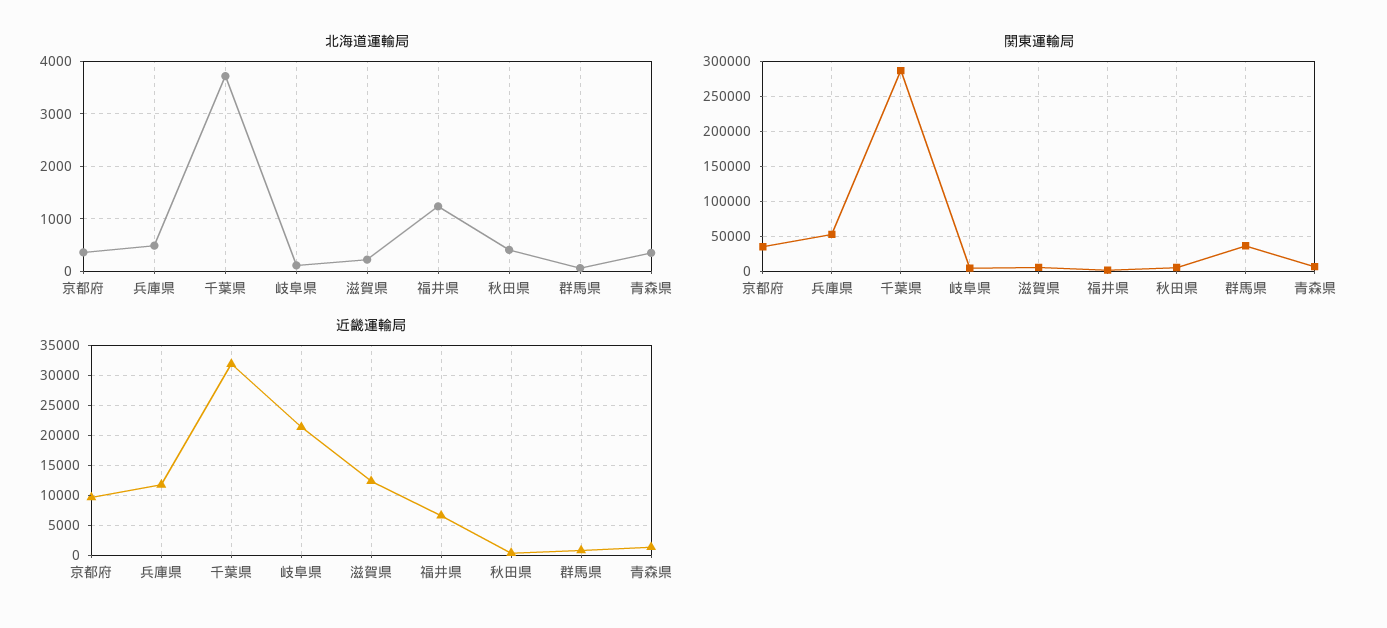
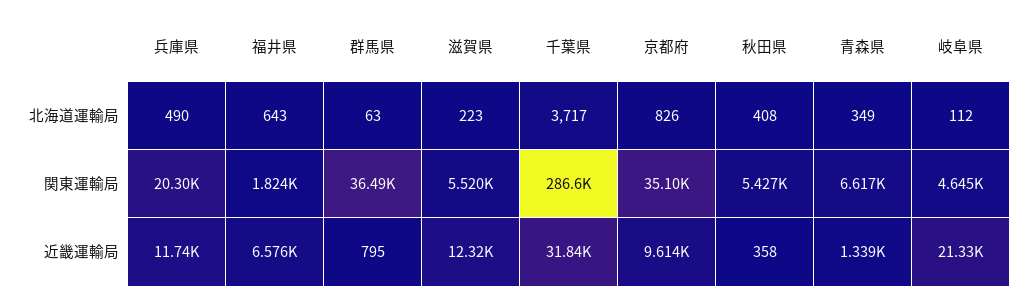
北海道運輸局, 京都府: 400 -> 826
北海道運輸局, 福井県: 1200 -> 643
関東運輸局, 兵庫県: 50000 -> 20300

